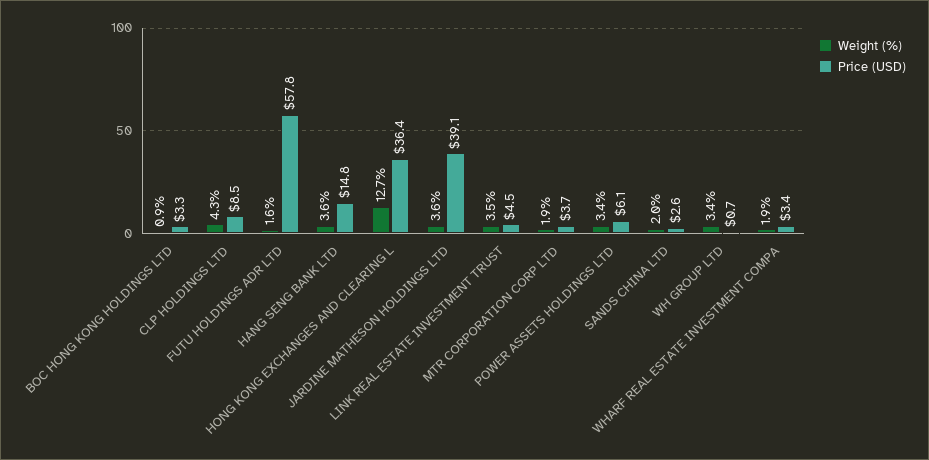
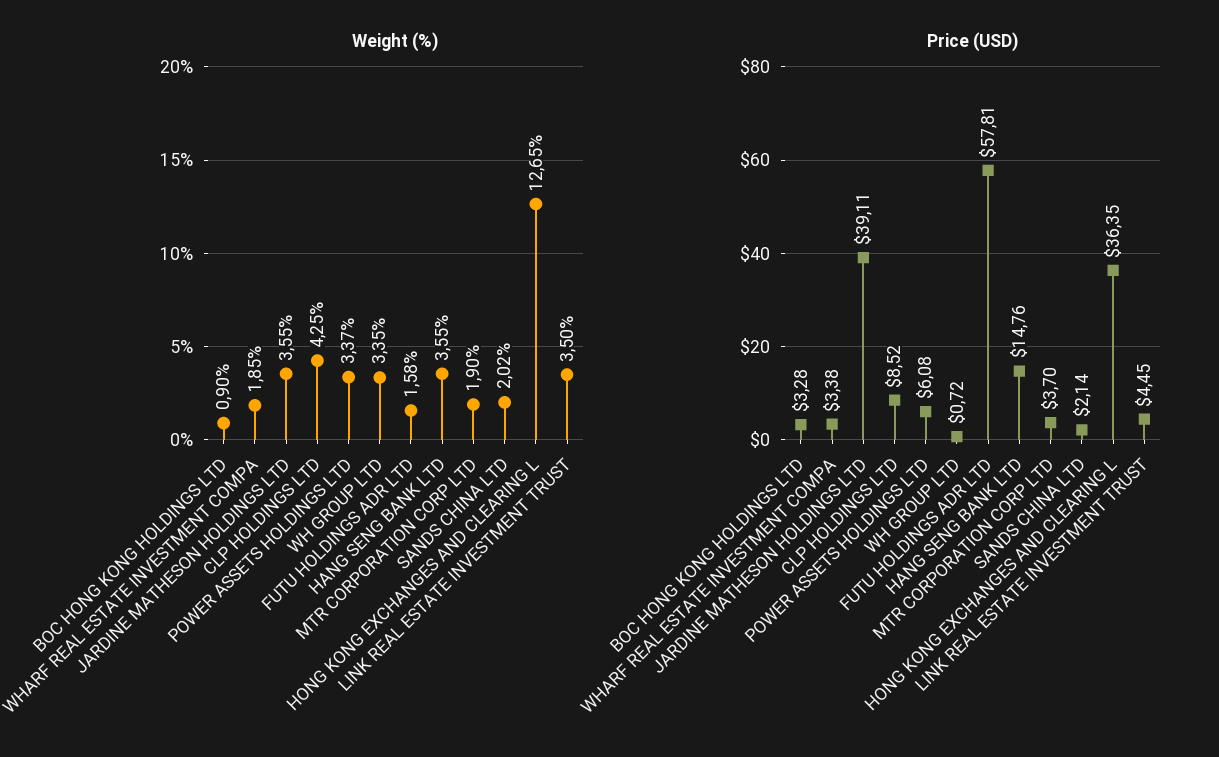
Price (USD), SANDS CHINA LTD: 2.6 -> 2.14

